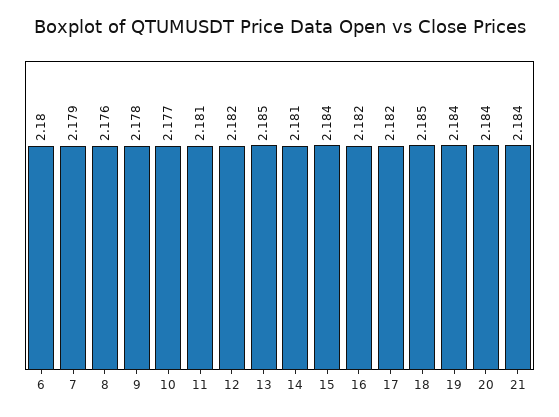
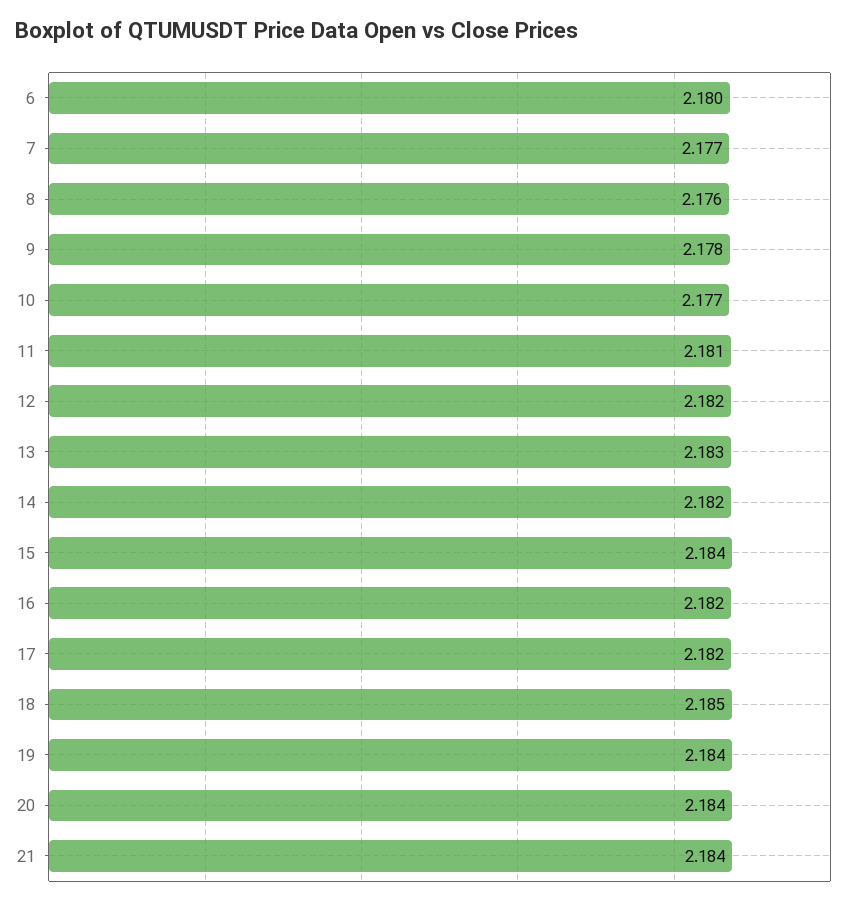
7: 2.179 -> 2.177
13: 2.185 -> 2.183
14: 2.181 -> 2.182

